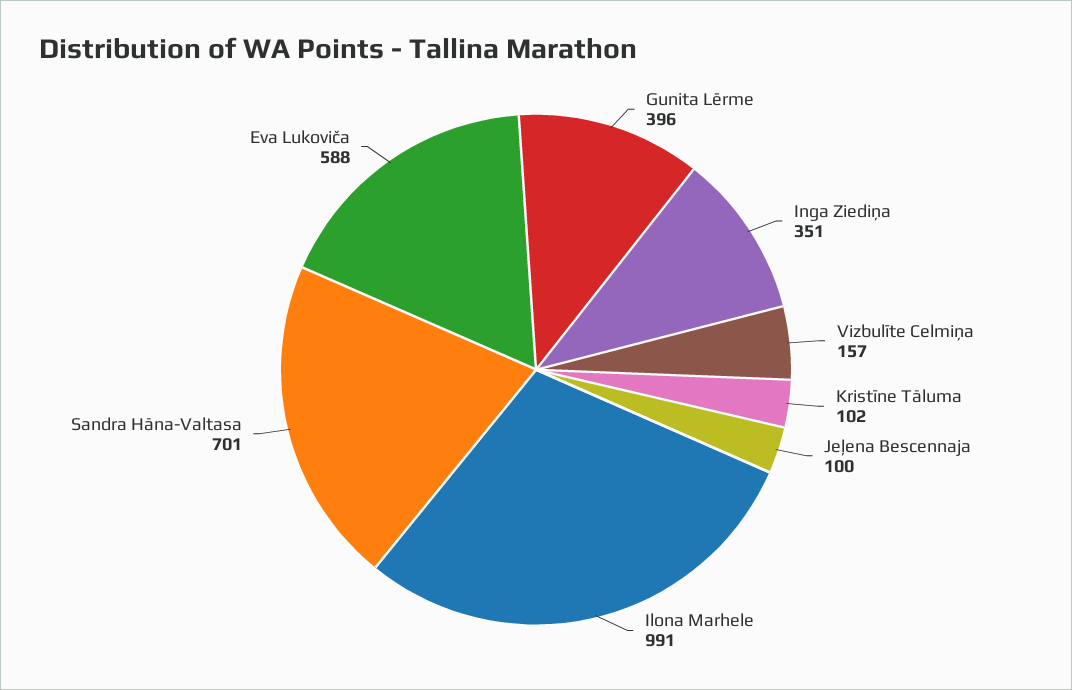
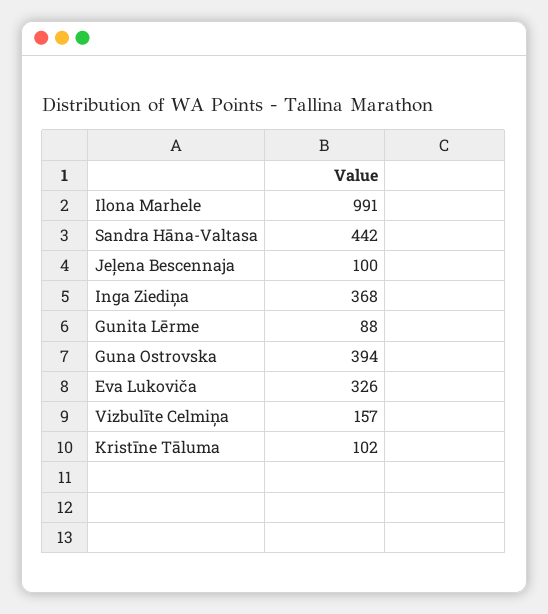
Gunita Lērme: 396 -> 88
Inga Ziediņa: 351 -> 368
Sandra Hāna-Valtasa: 701 -> 442
Eva Lukoviča: 588 -> 326
Guna Ostrovska: none -> 394

